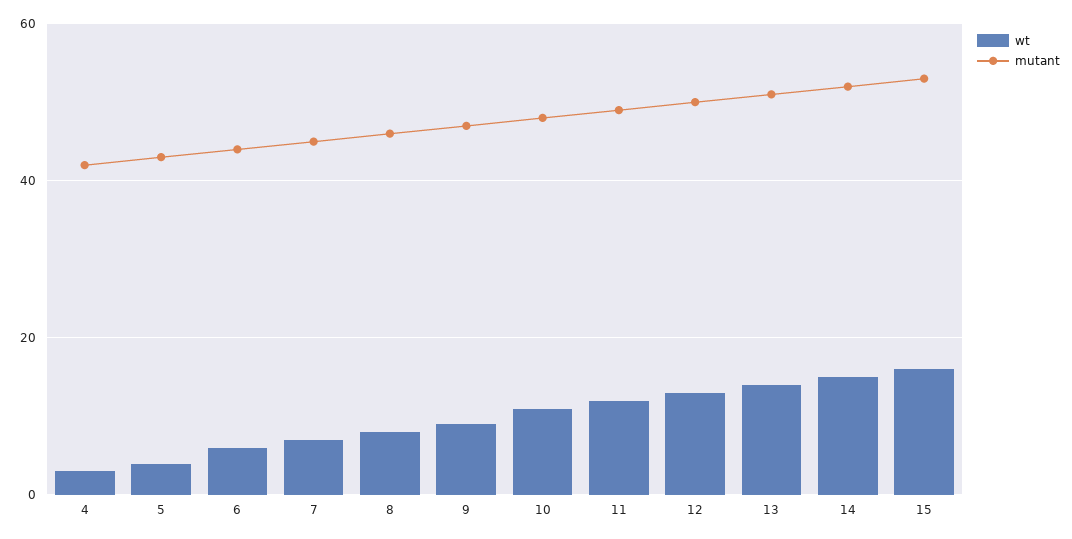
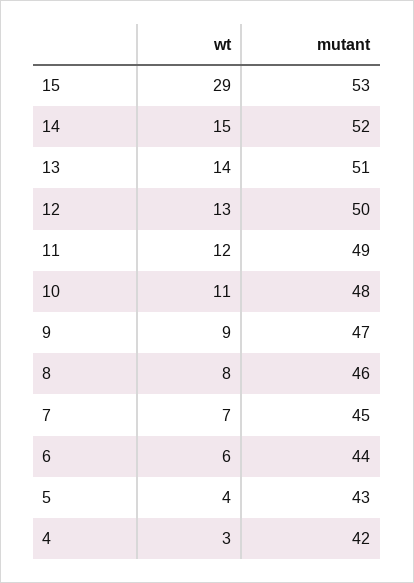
wt, 15: 15 -> 29

